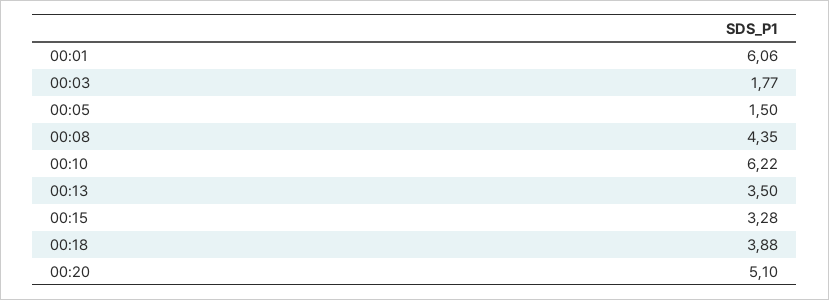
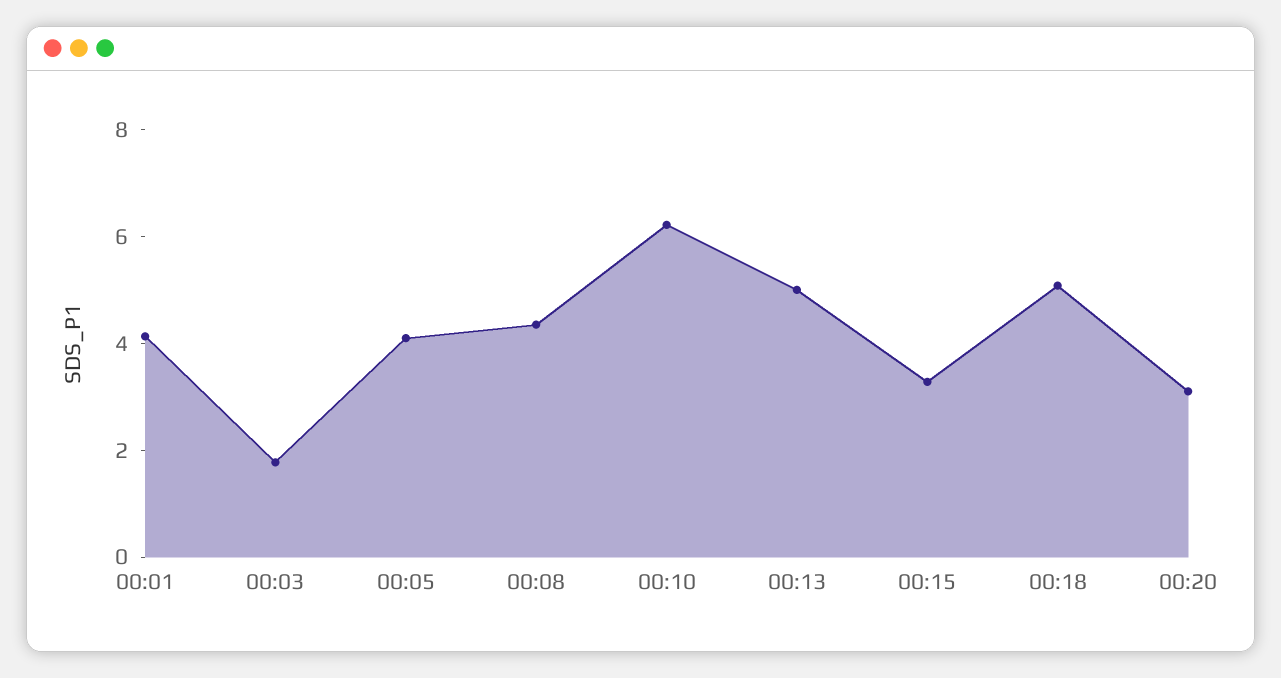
00:01: 6.06 -> 4
00:05: 1.5 -> 4
00:13: 3.5 -> 5
00:18: 3.88 -> 5
00:20: 5.1 -> 3

